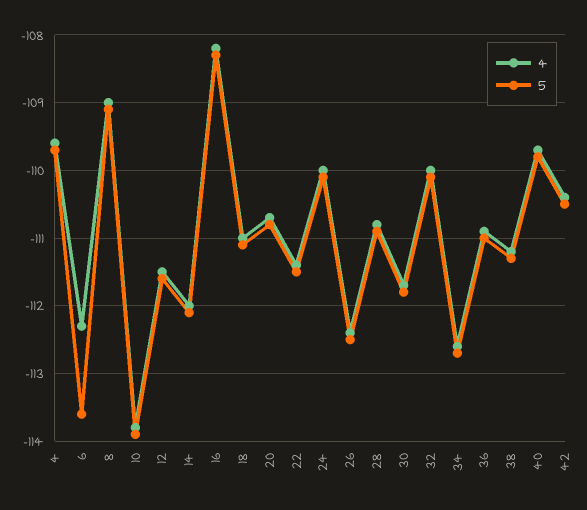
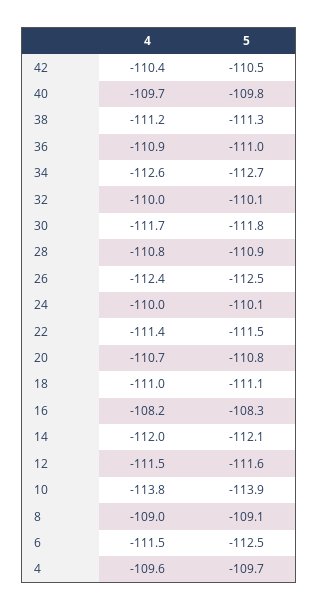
4, 6: -112.3 -> -111.5
5, 6: -113.6 -> -112.5

